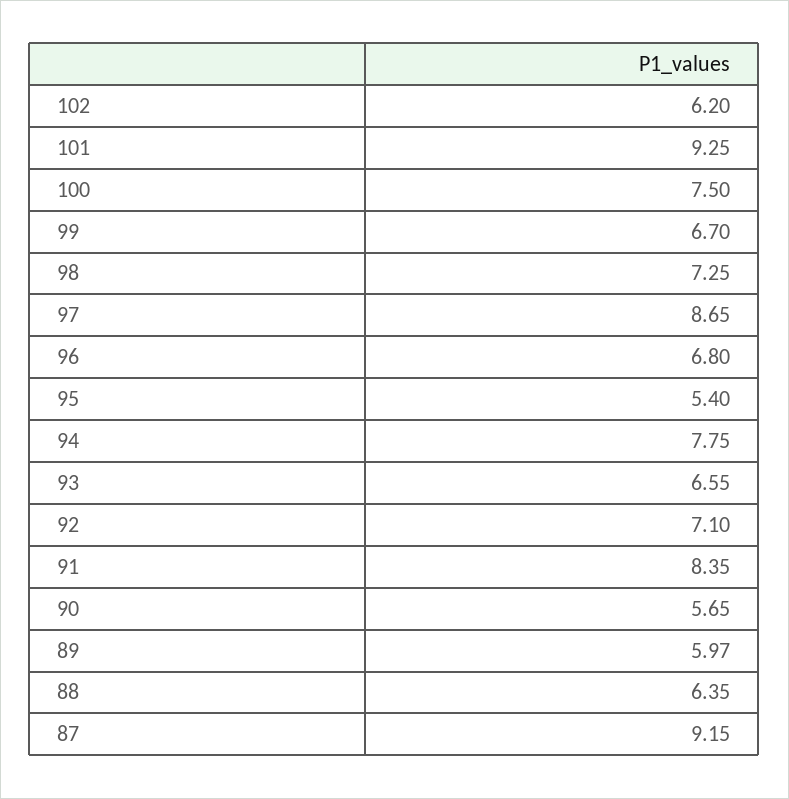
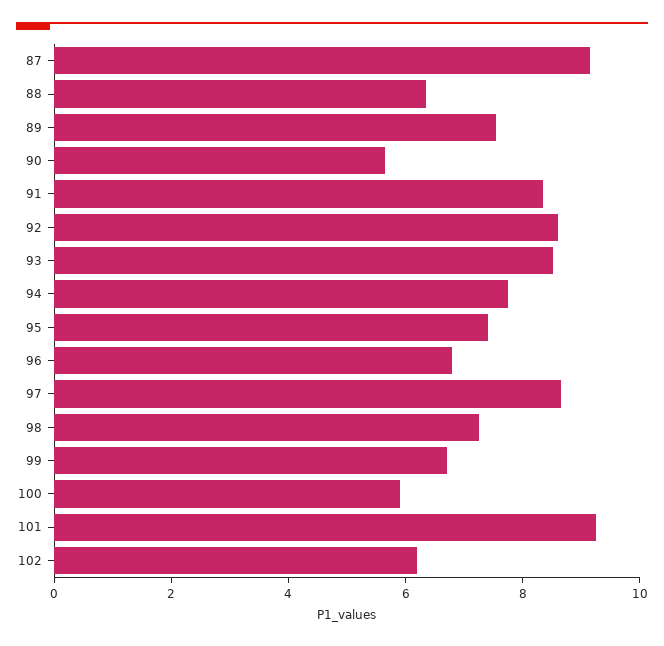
100: 7.5 -> 6
95: 5.4 -> 7.5
93: 6.55 -> 8.5
92: 7.1 -> 8.5
89: 5.97 -> 7.5

